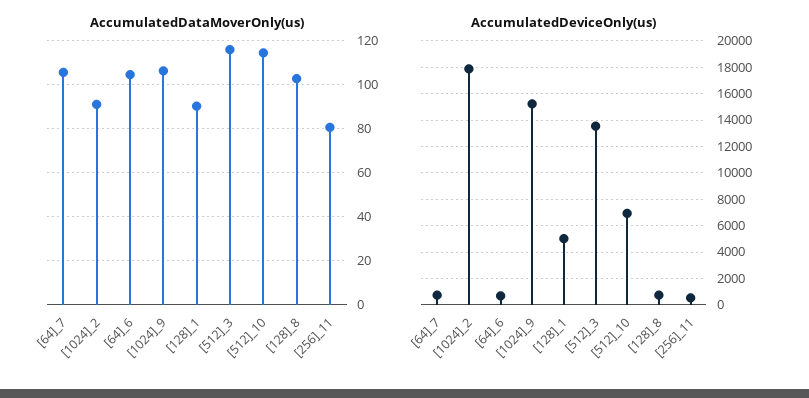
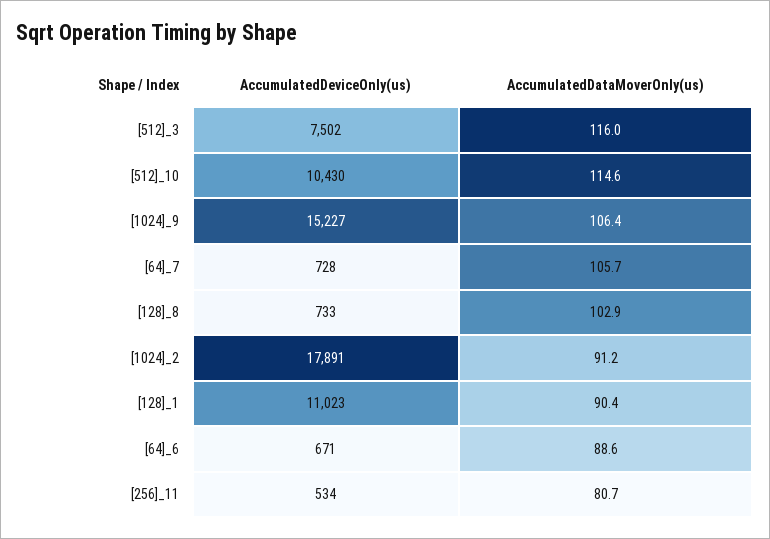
AccumulatedDataMoverOnly(us), [64]_6: 105 -> 88.6
AccumulatedDeviceOnly(us), [128]_1: 5000 -> 11023
AccumulatedDeviceOnly(us), [512]_3: 13500 -> 7502
AccumulatedDeviceOnly(us), [512]_10: 7000 -> 10430

